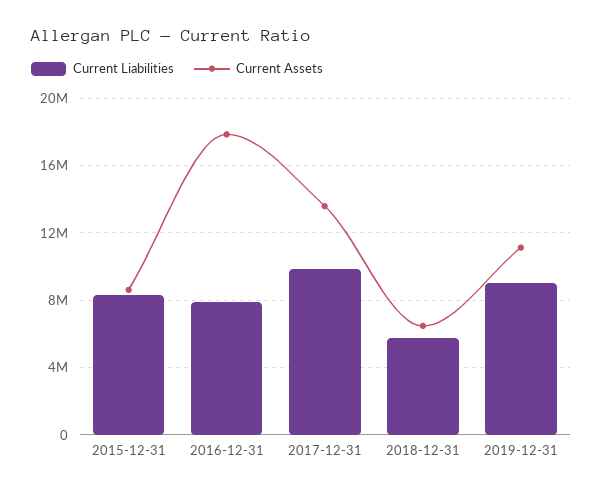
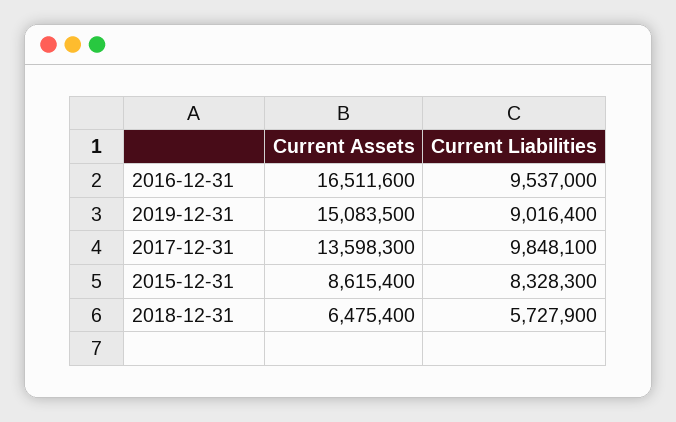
Current Liabilities, 2016-12-31: 8000000 -> 9537000
Current Assets, 2016-12-31: 18000000 -> 16511600
Current Assets, 2019-12-31: 11000000 -> 15083500

